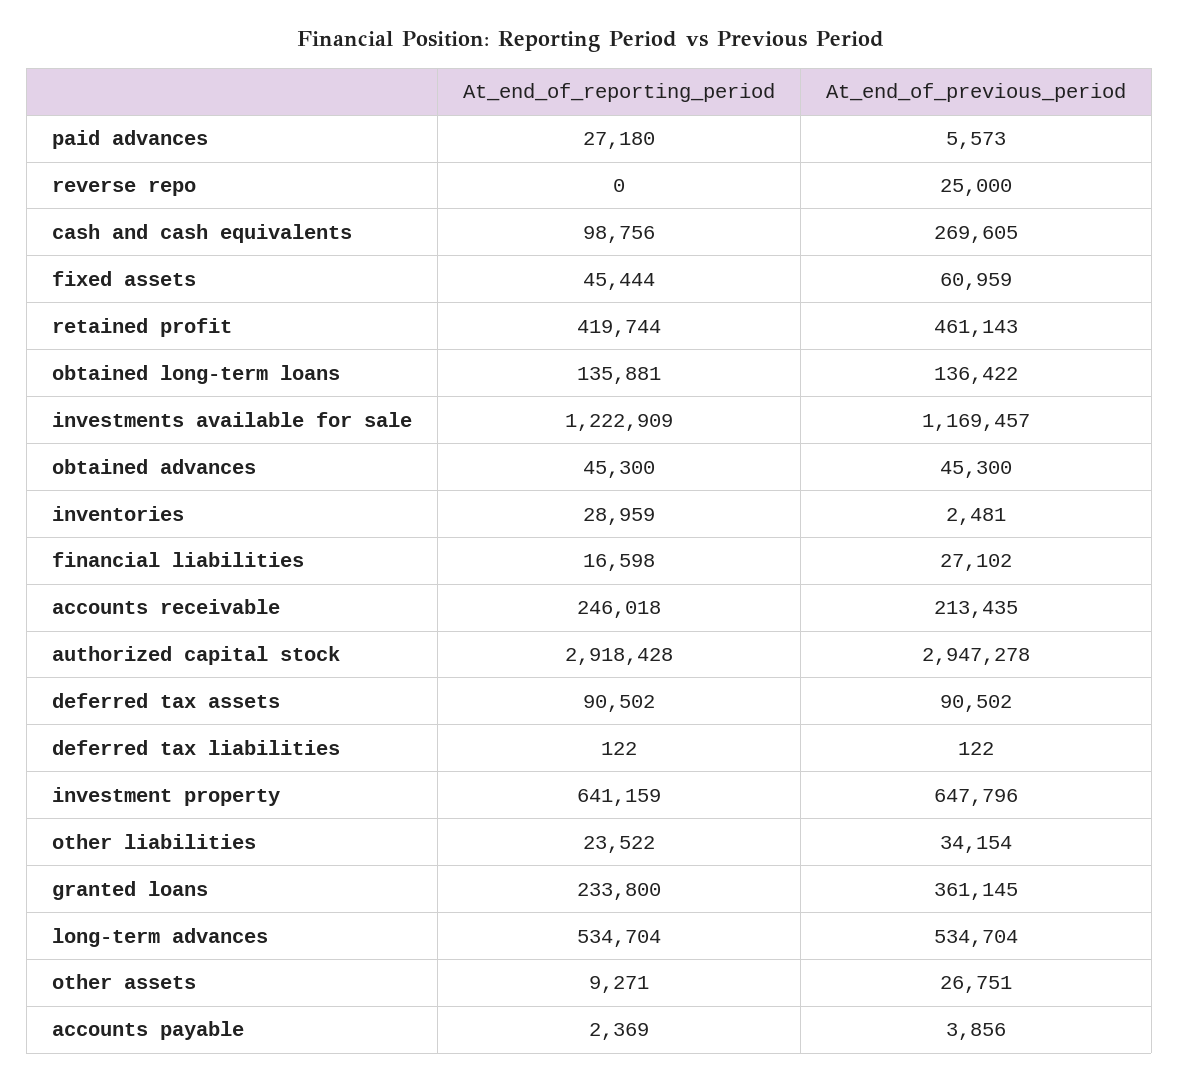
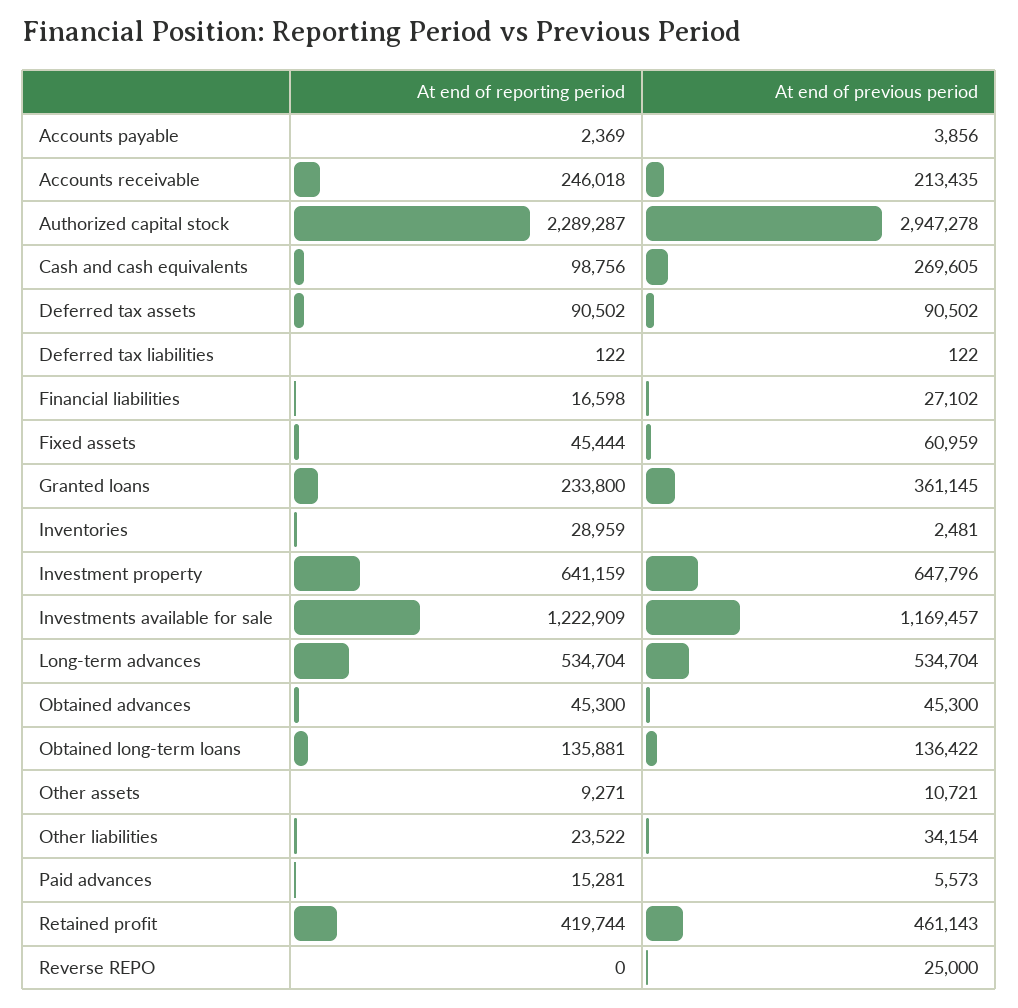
At_end_of_reporting_period, paid advances: 27180 -> 15281
At_end_of_reporting_period, authorized capital stock: 2918428 -> 2289287
At_end_of_previous_period, other assets: 26751 -> 10721

